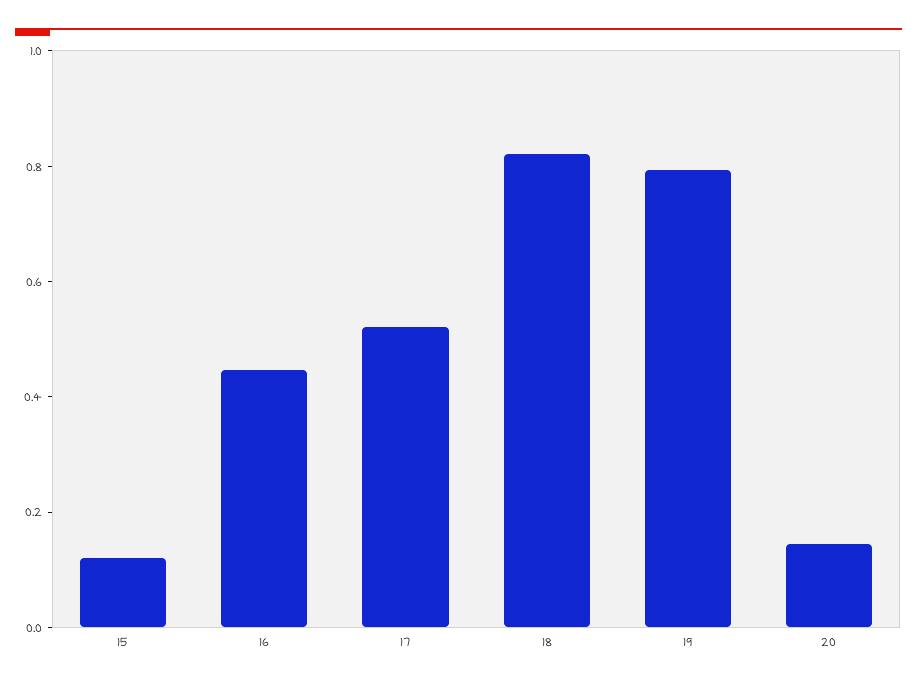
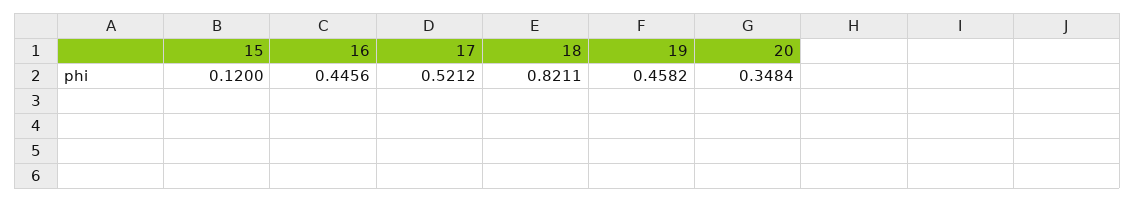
19: 0.8 -> 0.4582
20: 0.15 -> 0.3484

